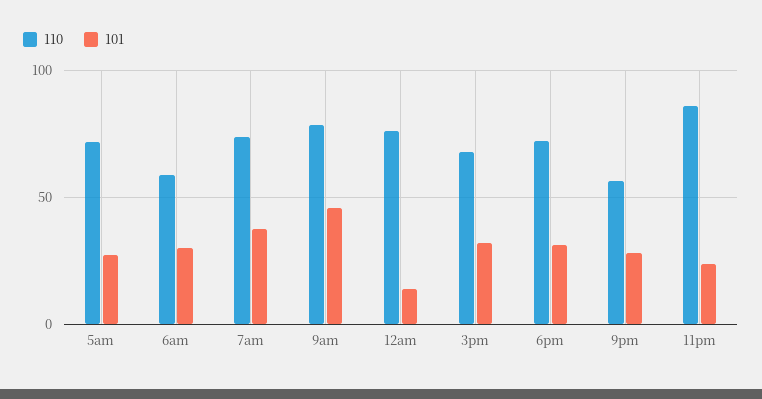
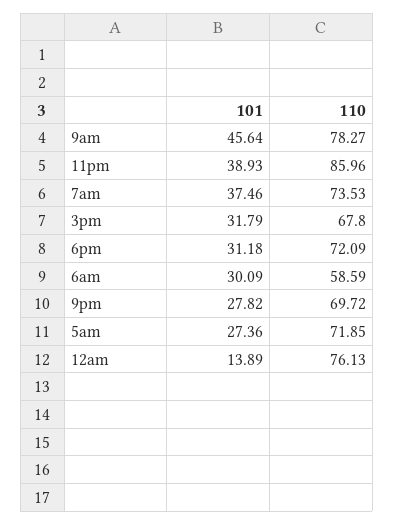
110, 9pm: 55 -> 69.72
101, 11pm: 25 -> 38.93

